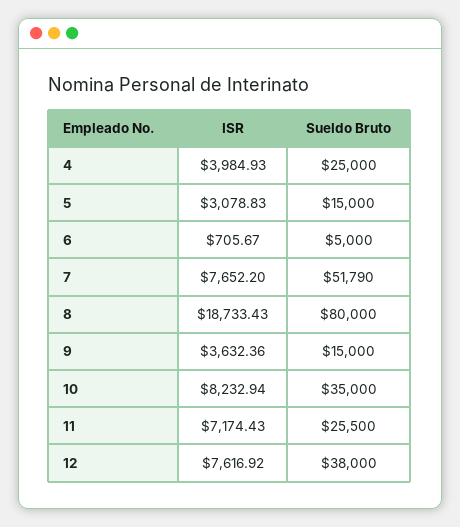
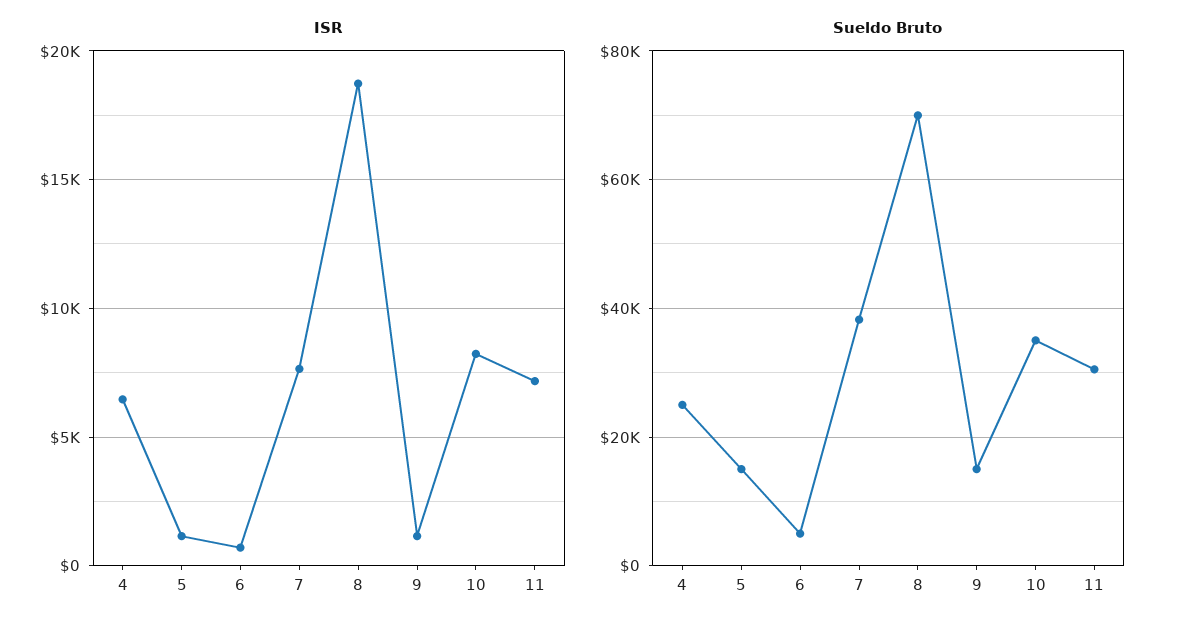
ISR, 4: 3984.93 -> 6500
ISR, 5: 3078.83 -> 1000
Sueldo Bruto, 7: 51790 -> 38000
Sueldo Bruto, 8: 80000 -> 70000
ISR, 9: 3632.36 -> 1000
Sueldo Bruto, 11: 25500 -> 30000
ISR, 12: 7616.92 -> none
Sueldo Bruto, 12: 38000 -> none

